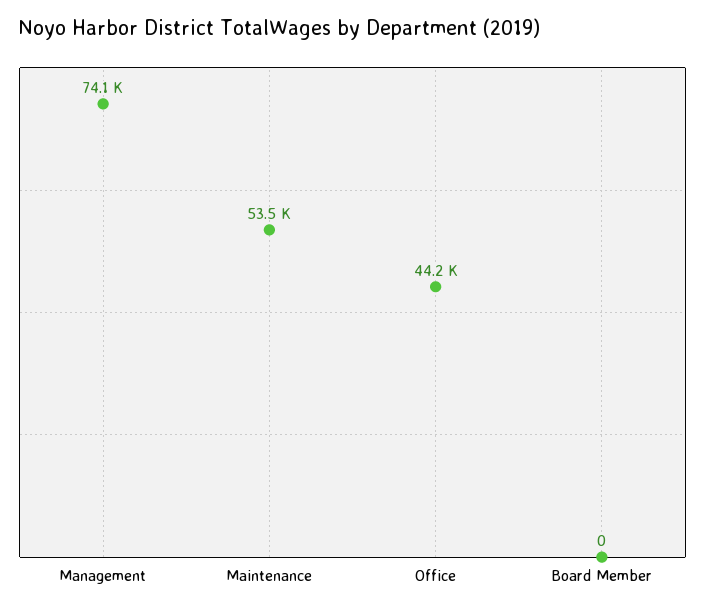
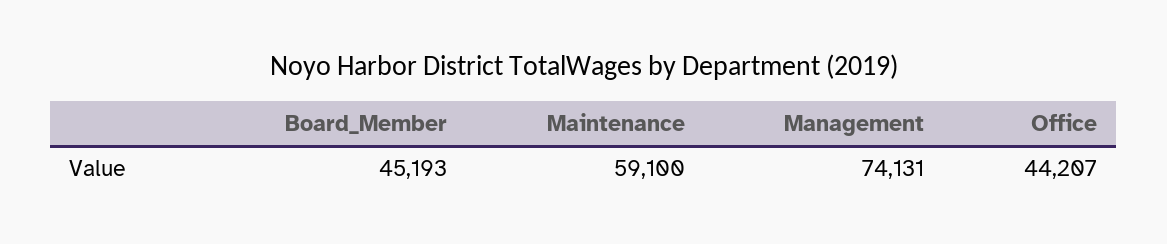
Maintenance: 53500 -> 59100
Board Member: 0 -> 45193

